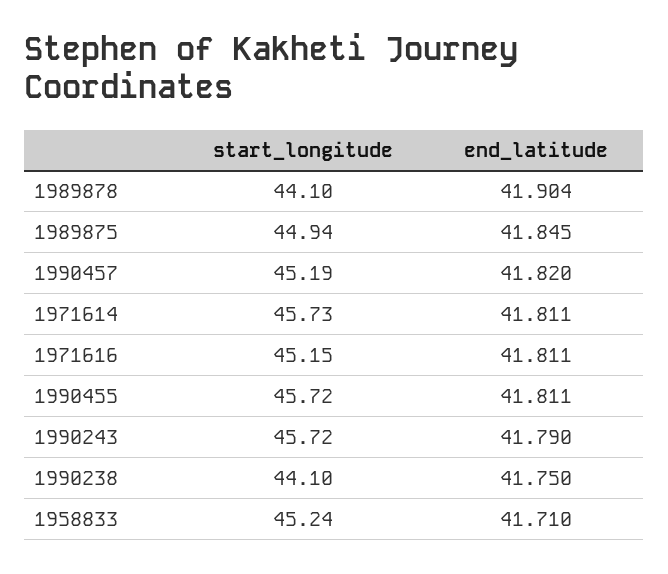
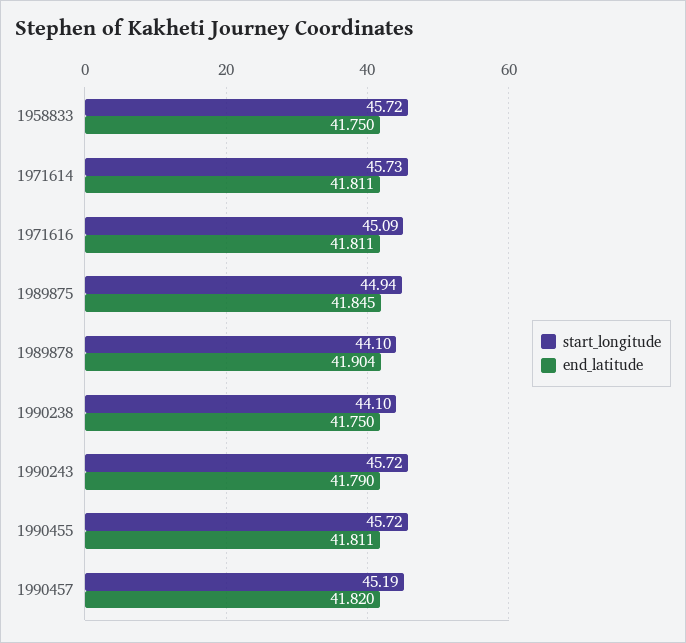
start_longitude, 1971616: 45.15 -> 45.09
start_longitude, 1958833: 45.24 -> 45.72
end_latitude, 1958833: 41.71 -> 41.75

